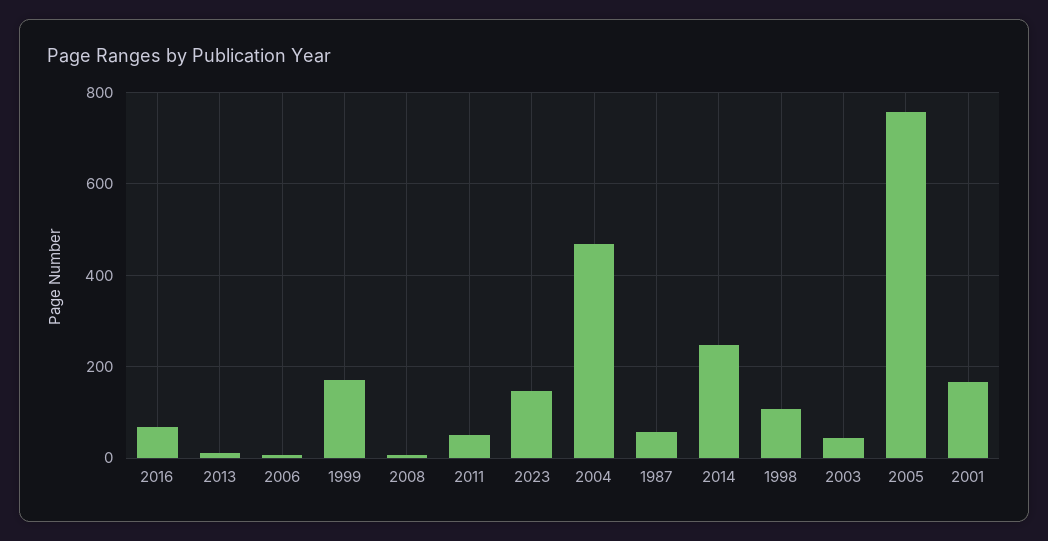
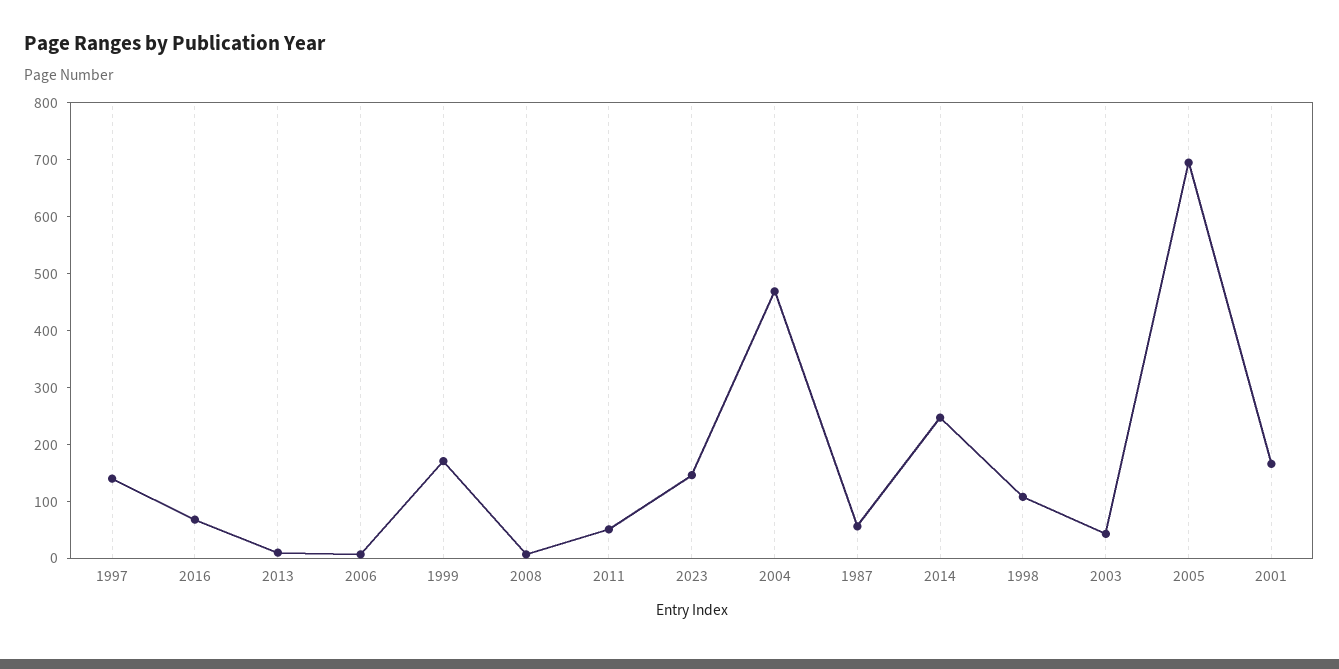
2005: 760 -> 700
1997: none -> 140

